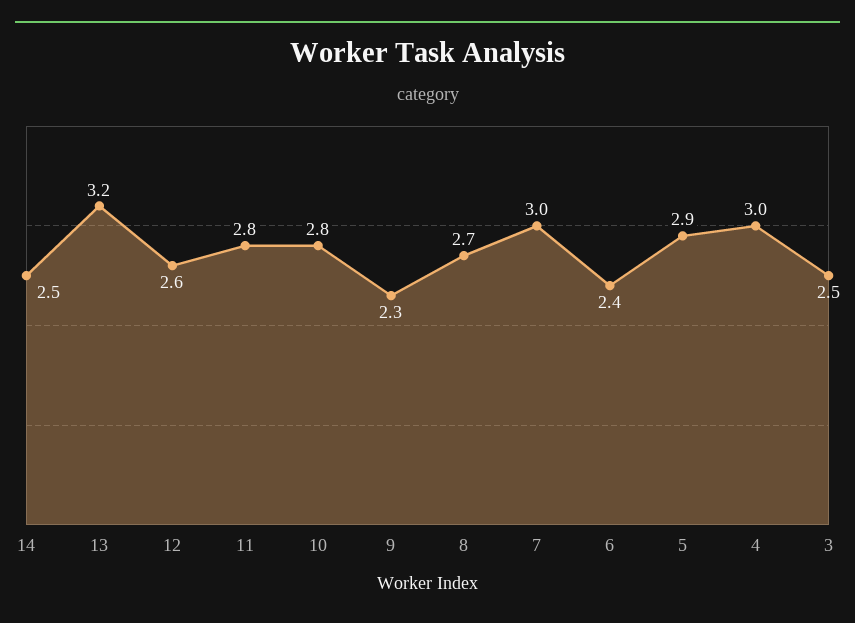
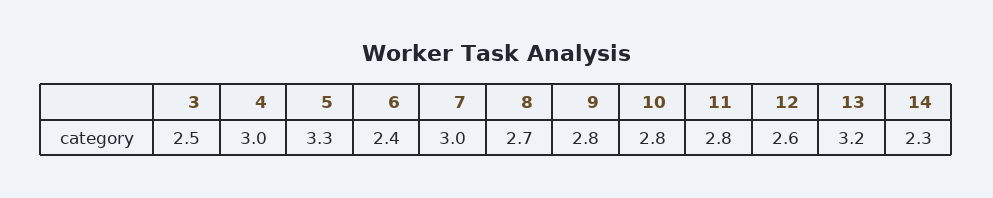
14: 2.5 -> 2.3
9: 2.3 -> 2.8
5: 2.9 -> 3.3

